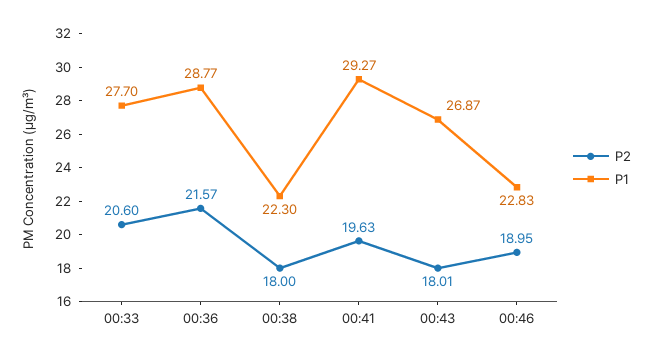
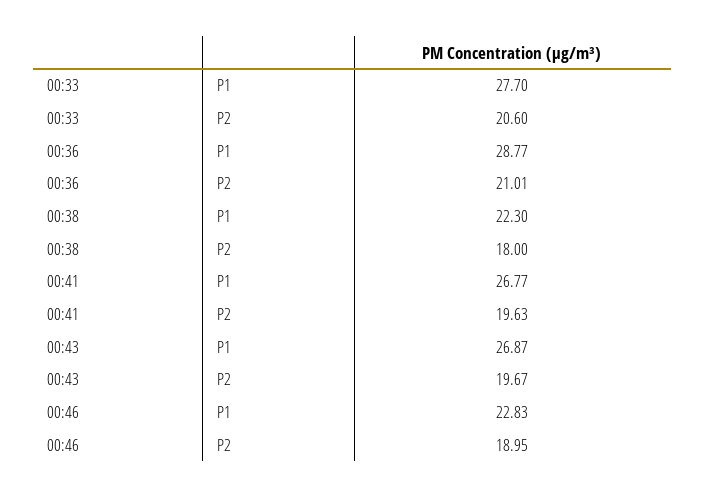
P2, 00:36: 21.57 -> 21.01
P1, 00:41: 29.27 -> 26.77
P2, 00:43: 18.01 -> 19.67

